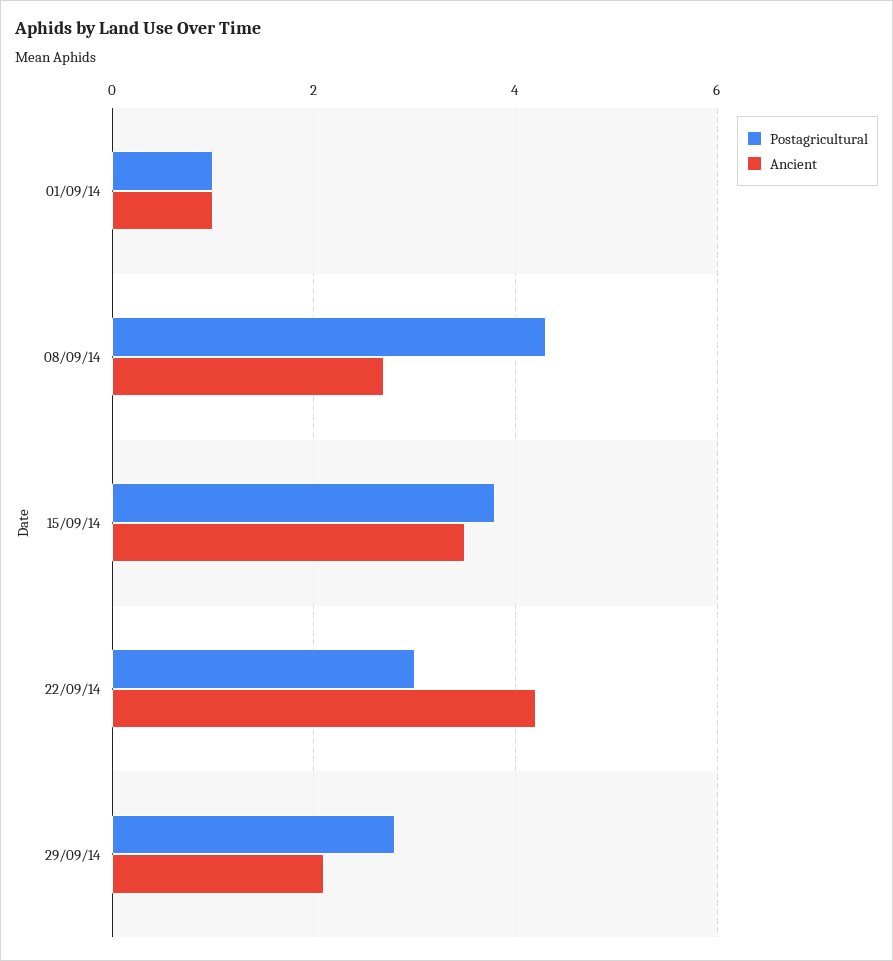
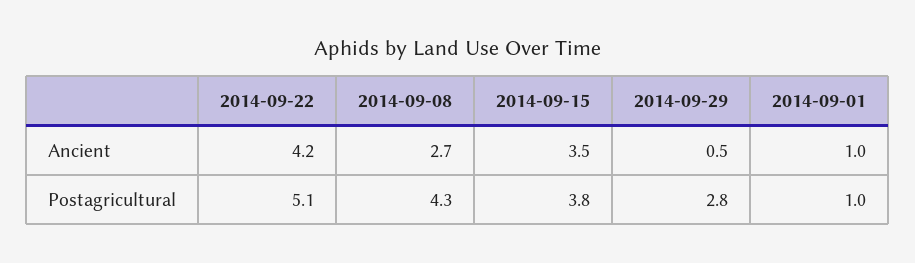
Postagricultural, 22/09/14: 3 -> 5.1
Ancient, 29/09/14: 2 -> 0.5

